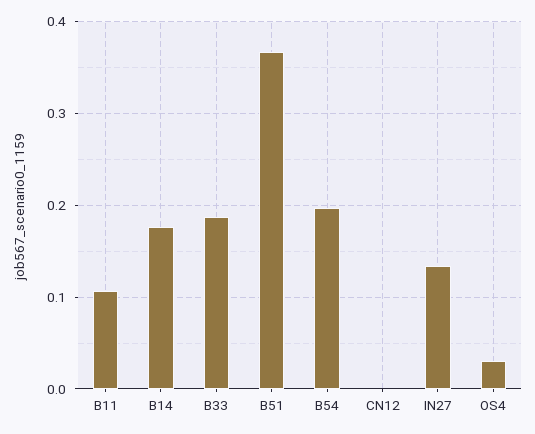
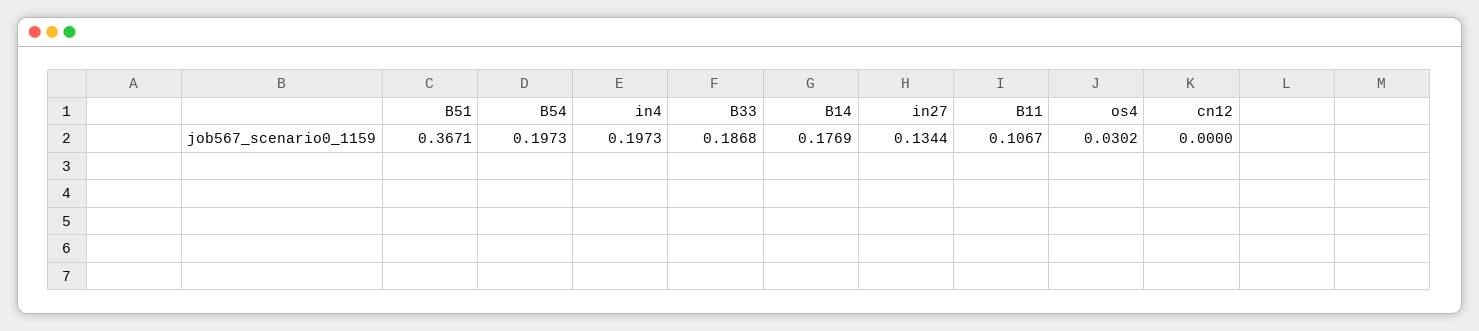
in4: none -> 0.1973

